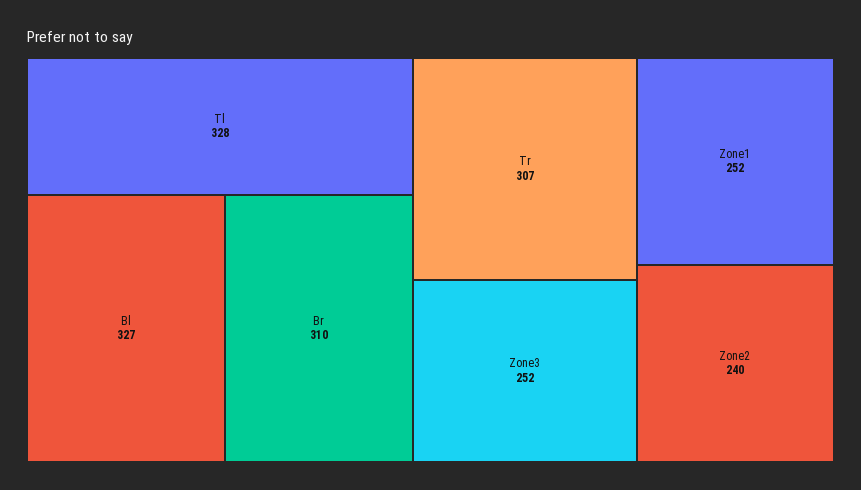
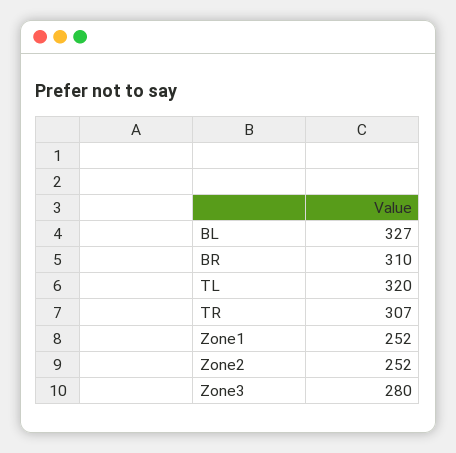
Tl: 328 -> 320
Zone3: 252 -> 280
Zone2: 240 -> 252

